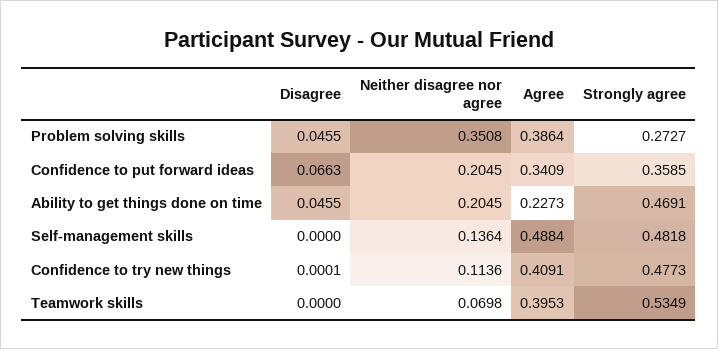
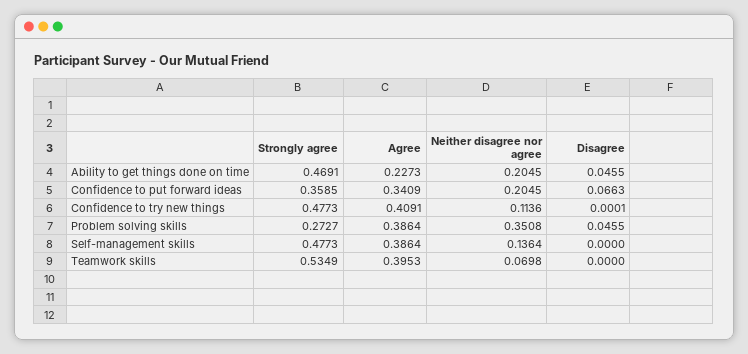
Agree, Self-management skills: 0.4884 -> 0.3864
Strongly agree, Self-management skills: 0.4818 -> 0.4773

